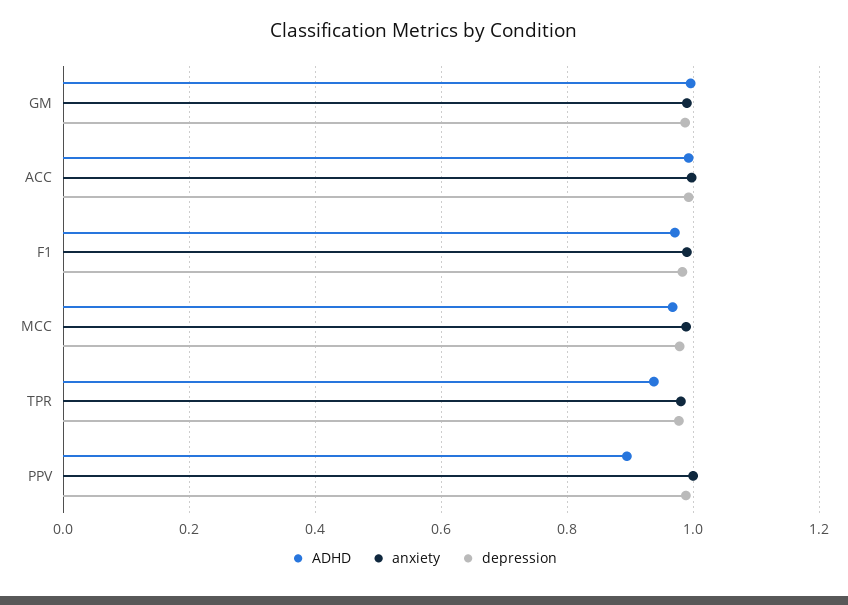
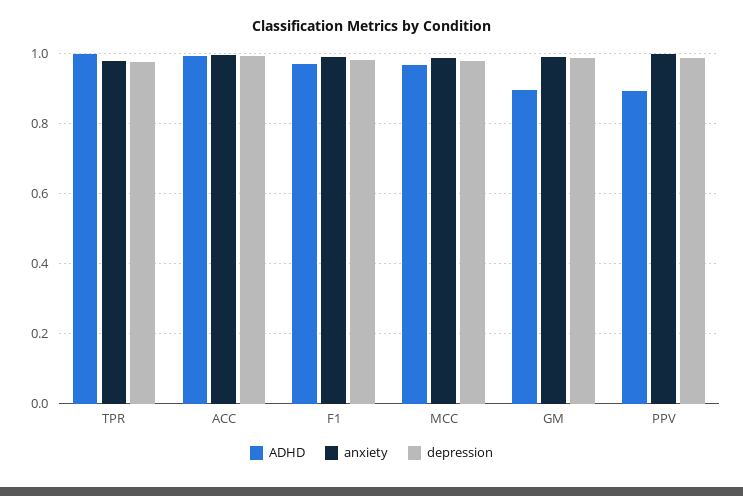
ADHD, GM: 1 -> 0.9
ADHD, TPR: 0.94 -> 1

